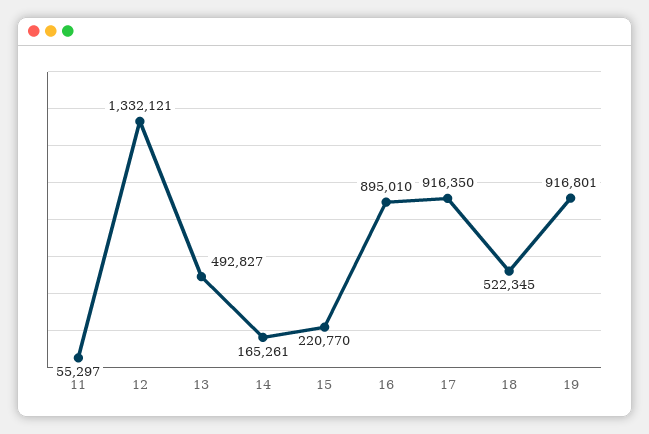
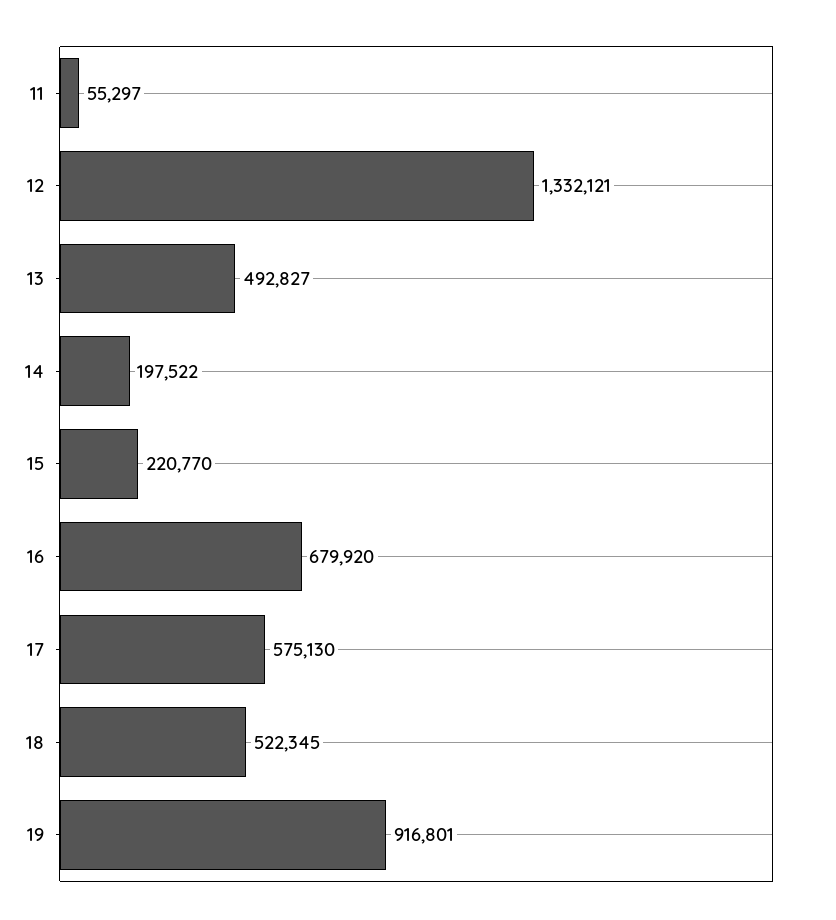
14: 165261 -> 197522
16: 895010 -> 679920
17: 916350 -> 575130

